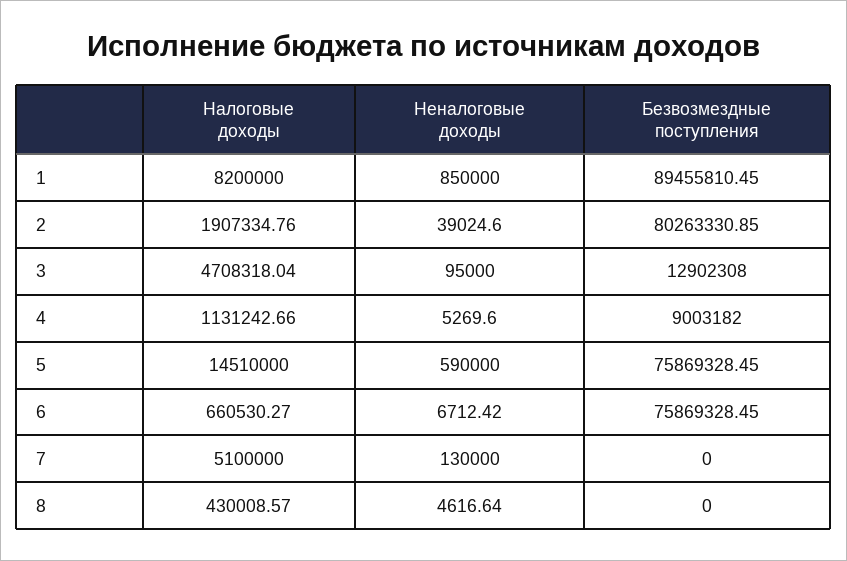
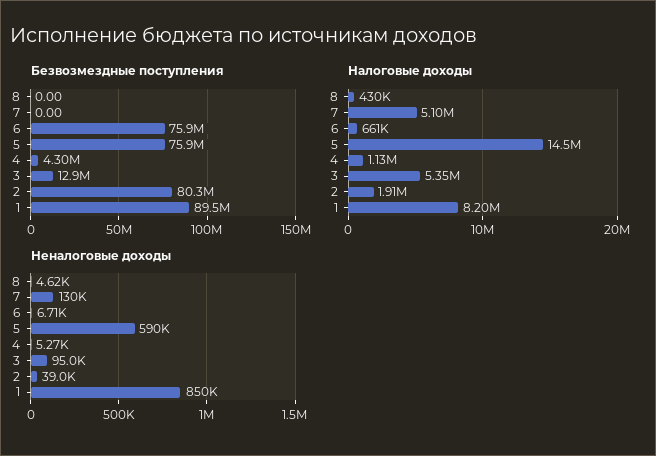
Налоговые доходы, 3: 4708318.04 -> 5350000
Безвозмездные поступления, 4: 9003182 -> 4300000

